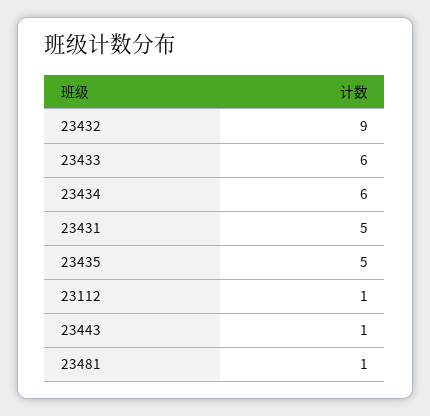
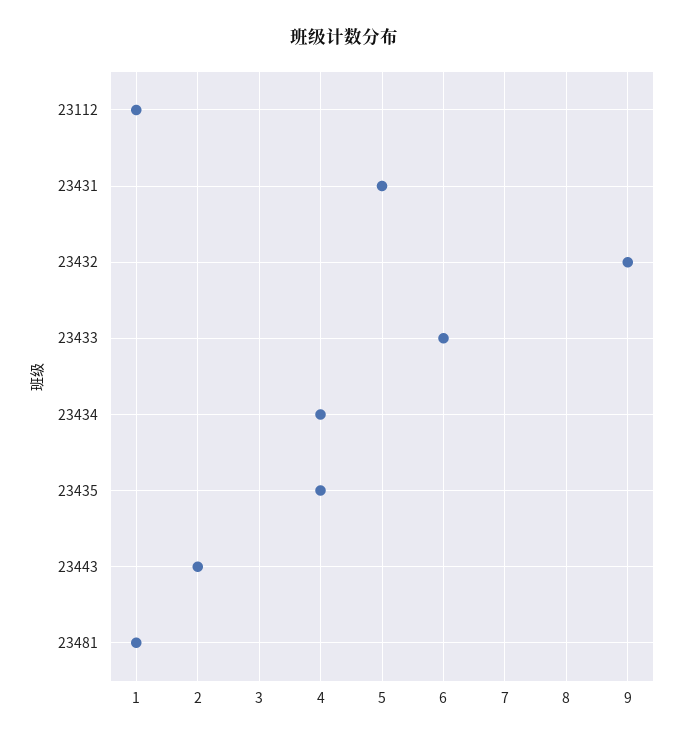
23434: 6 -> 4
23435: 5 -> 4
23443: 1 -> 2

